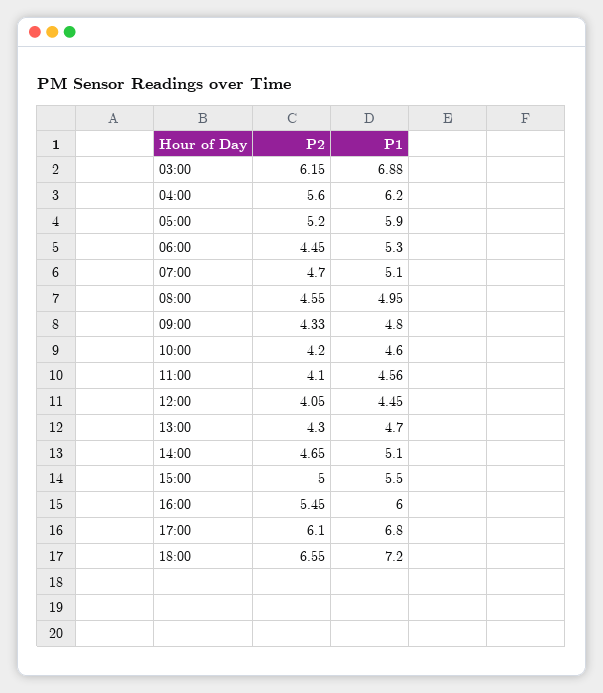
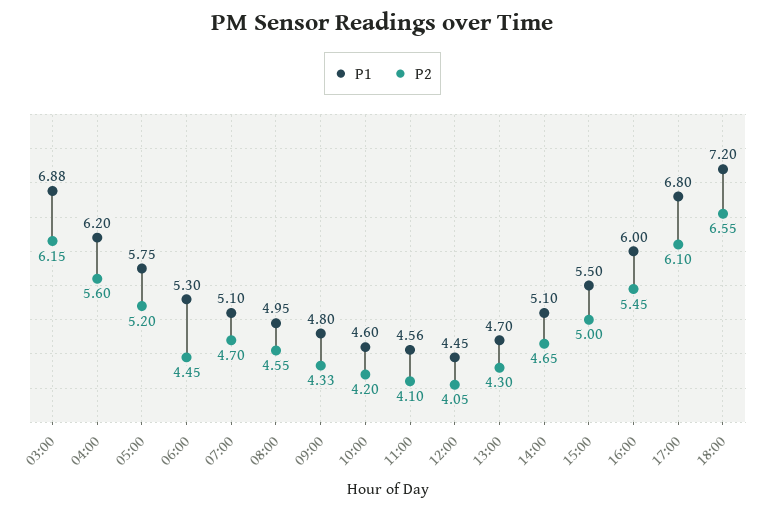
P1, 05:00: 5.9 -> 5.75

